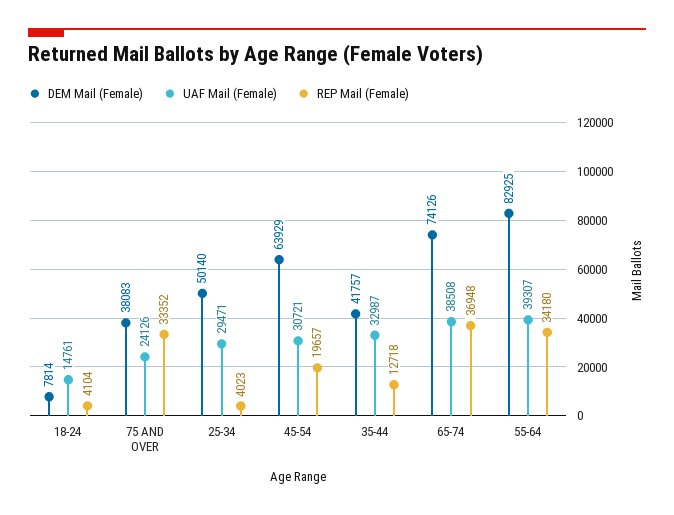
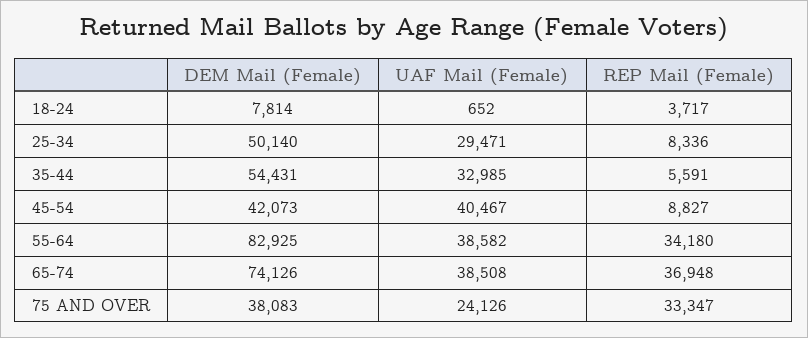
UAF Mail (Female), 18-24: 14761 -> 652
REP Mail (Female), 18-24: 4104 -> 3717
REP Mail (Female), 75 AND OVER: 33352 -> 33347
REP Mail (Female), 25-34: 4023 -> 8336
DEM Mail (Female), 45-54: 63929 -> 42073
UAF Mail (Female), 45-54: 30721 -> 40467
REP Mail (Female), 45-54: 19657 -> 8827
DEM Mail (Female), 35-44: 41757 -> 54431
UAF Mail (Female), 35-44: 32987 -> 32985
REP Mail (Female), 35-44: 12718 -> 5591
UAF Mail (Female), 55-64: 39307 -> 38582

